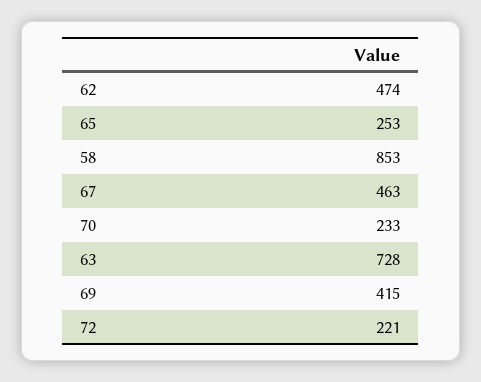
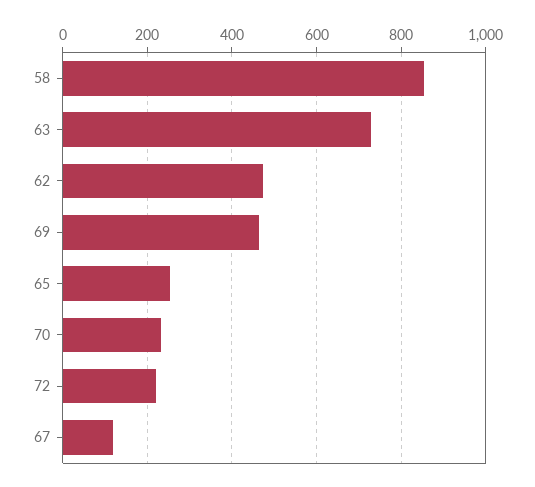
67: 463 -> 120
69: 415 -> 460

